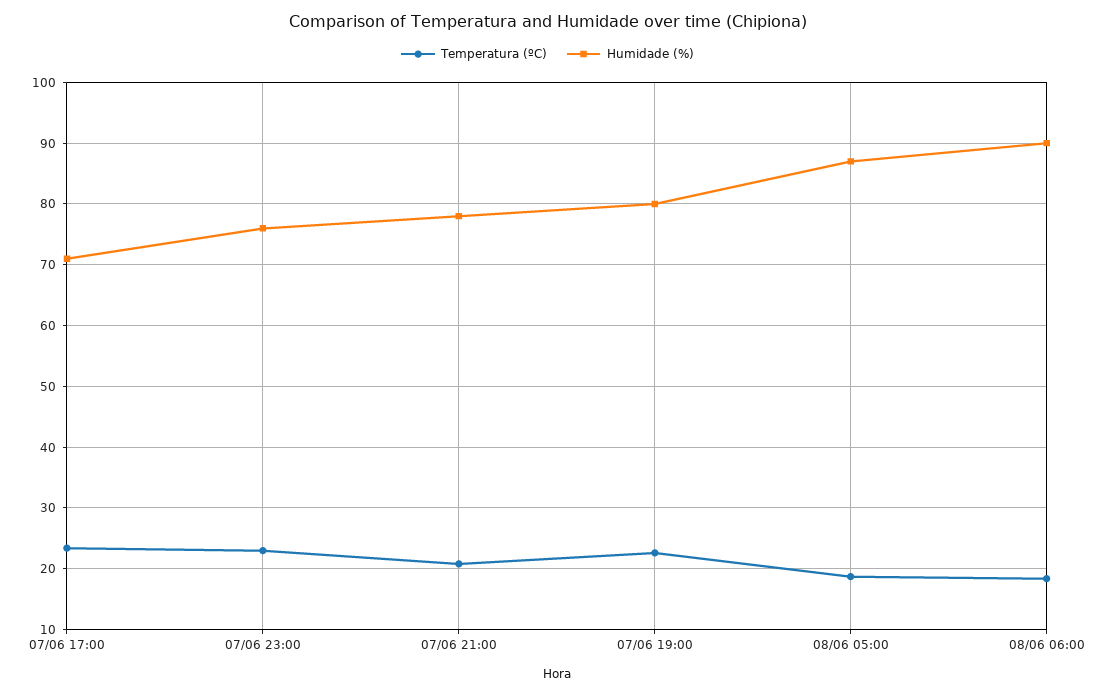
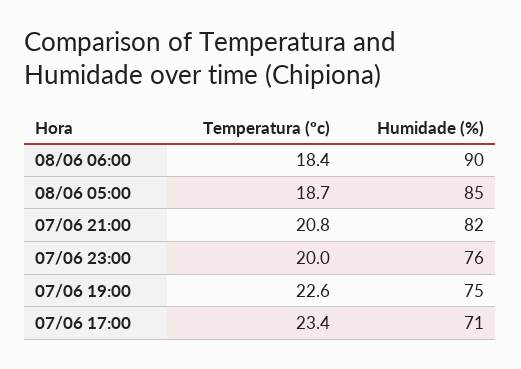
Temperatura (ºC), 07/06 23:00: 23 -> 20
Humidade (%), 07/06 21:00: 78 -> 82
Humidade (%), 07/06 19:00: 80 -> 75
Humidade (%), 08/06 05:00: 87 -> 85

